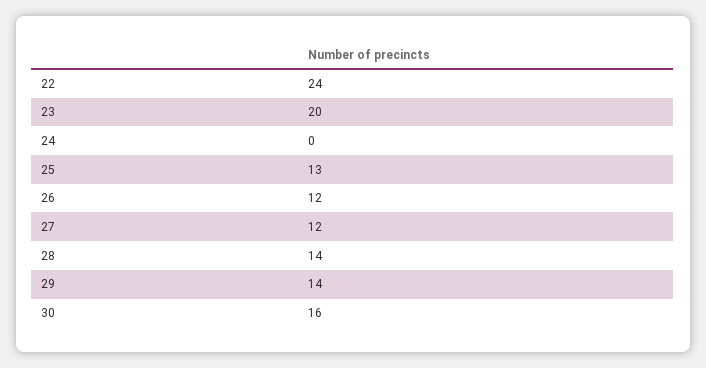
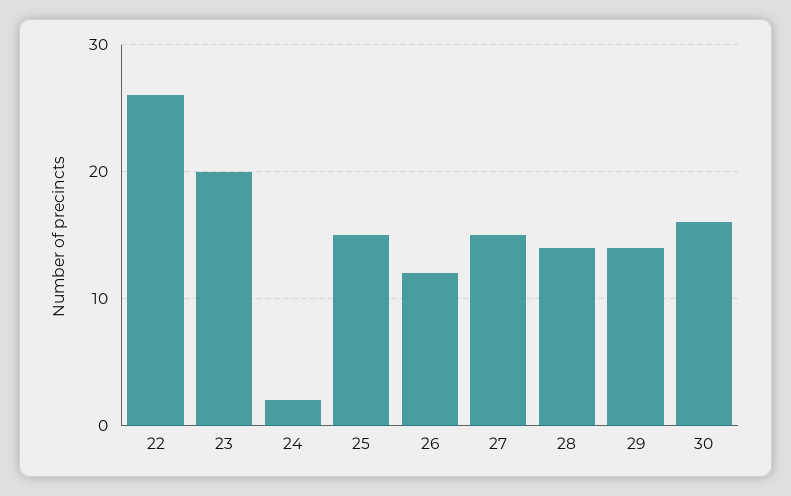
22: 24 -> 26
24: 0 -> 2
25: 13 -> 15
27: 12 -> 15

